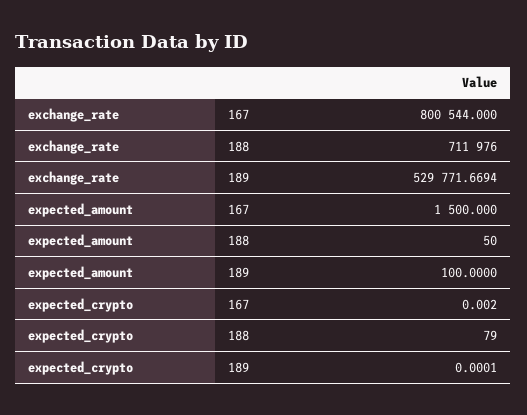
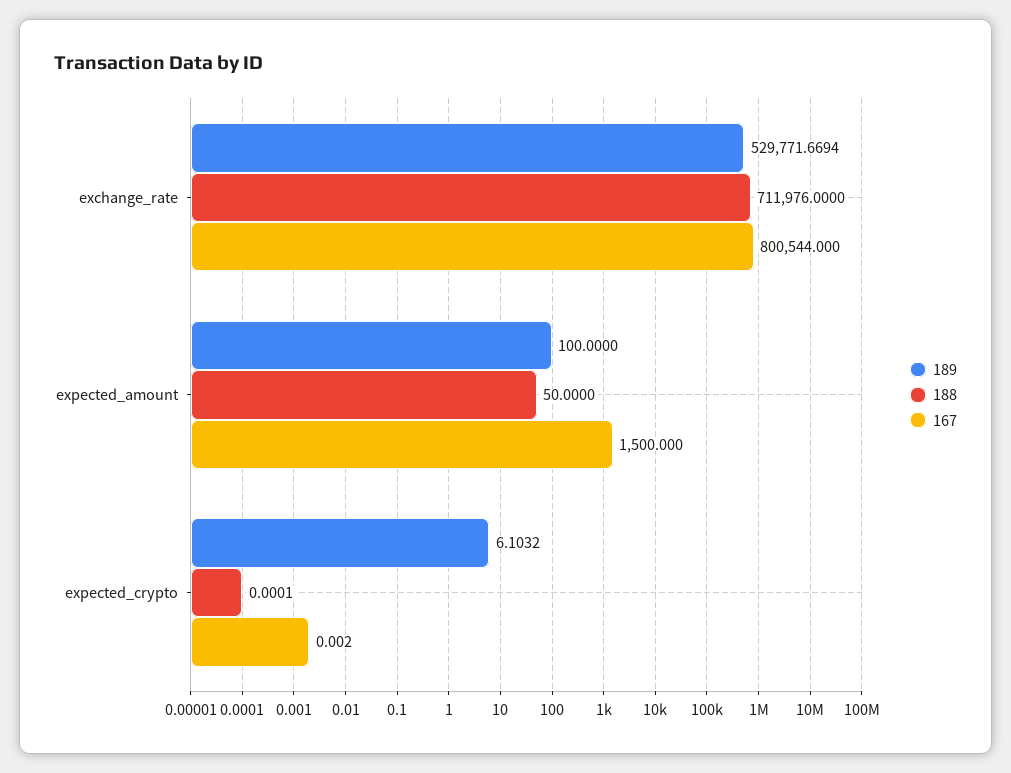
188, expected_crypto: 79 -> 0.0001
189, expected_crypto: 0.0001 -> 6.1032

